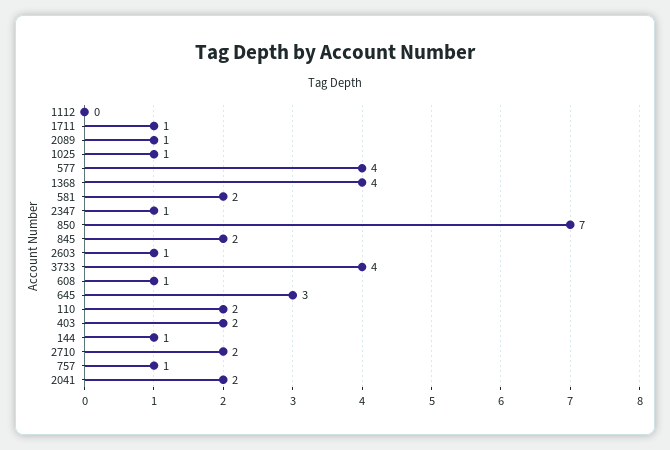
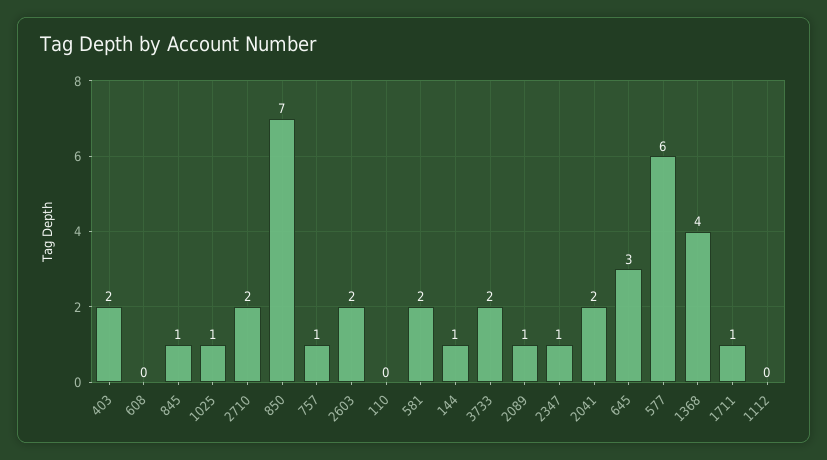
577: 4 -> 6
845: 2 -> 1
2603: 1 -> 2
3733: 4 -> 2
608: 1 -> 0
110: 2 -> 0

